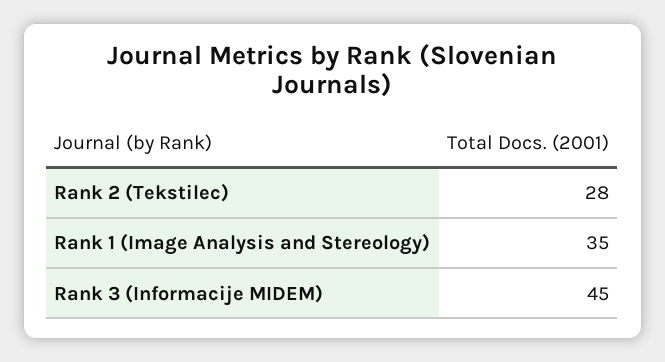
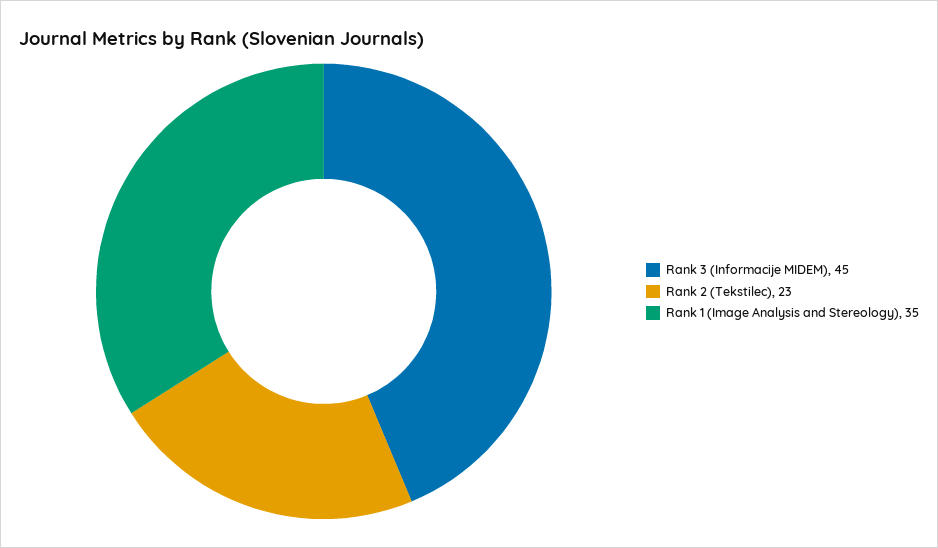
Rank 2 (Tekstilec): 28 -> 23

